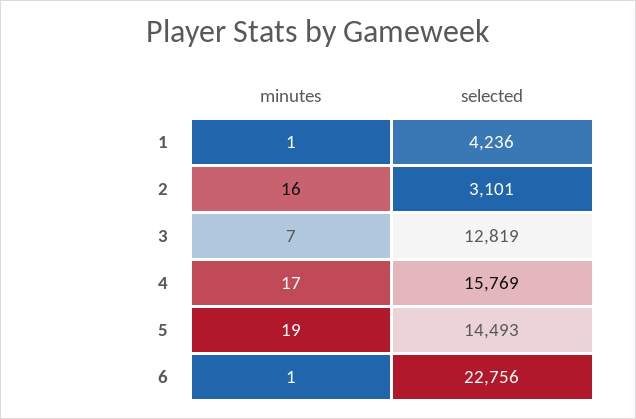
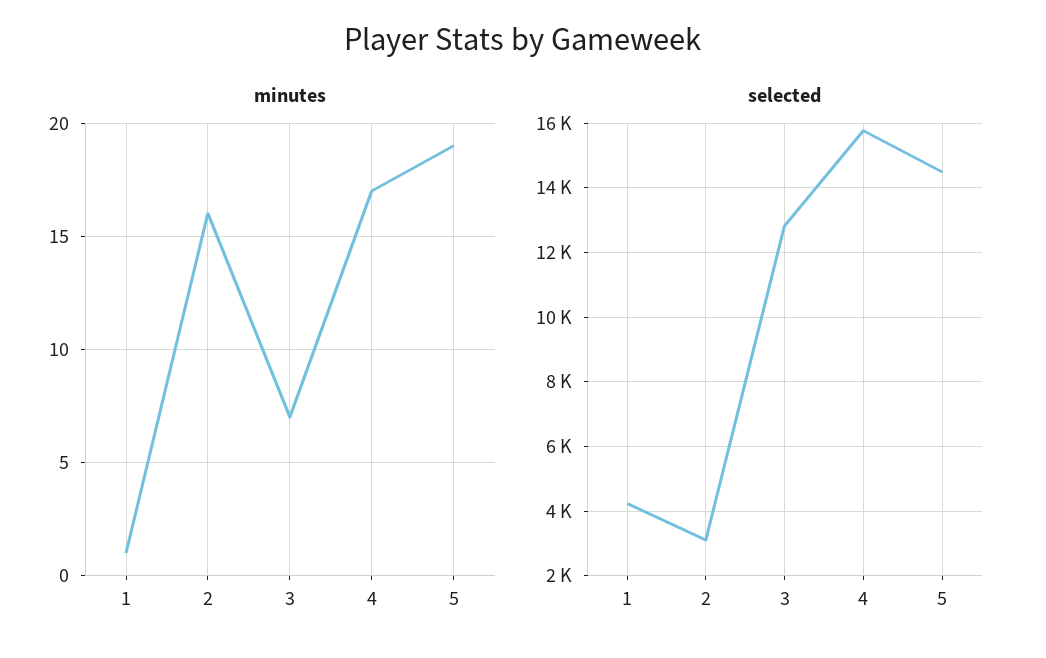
minutes, 6: 1 -> none
selected, 6: 22756 -> none

